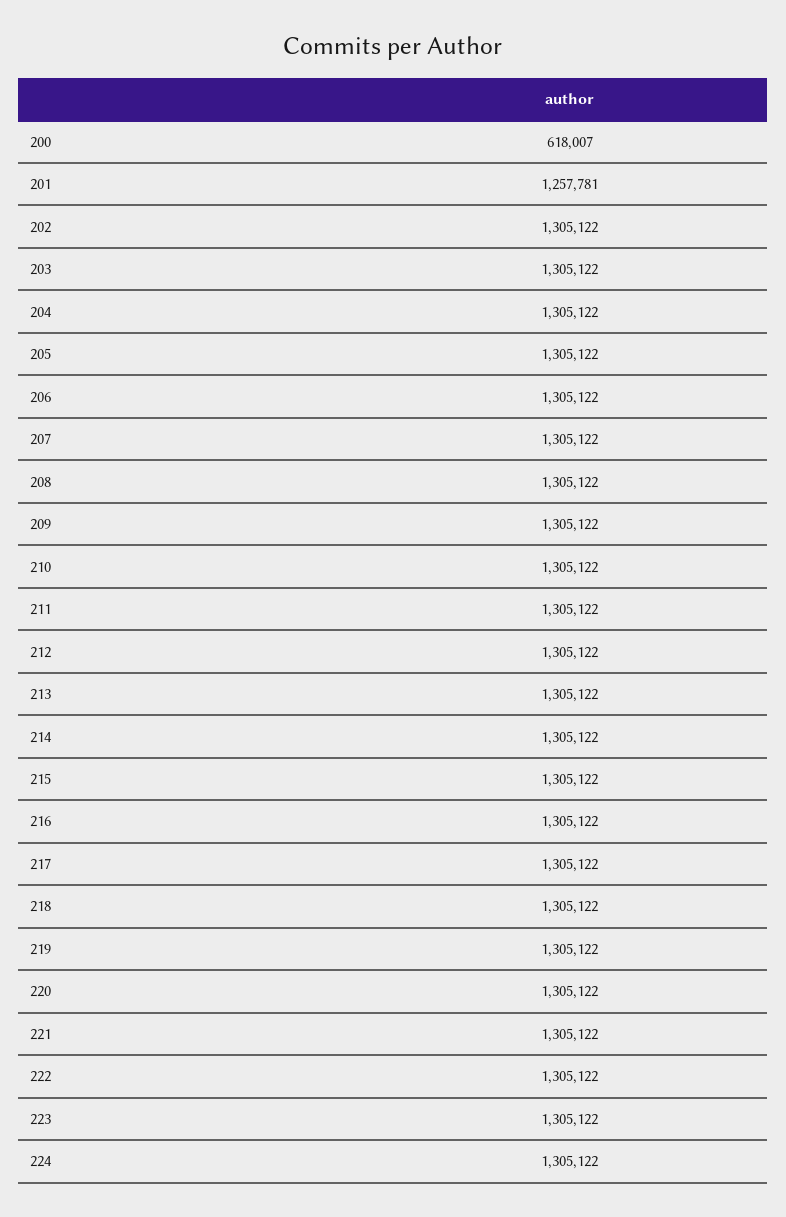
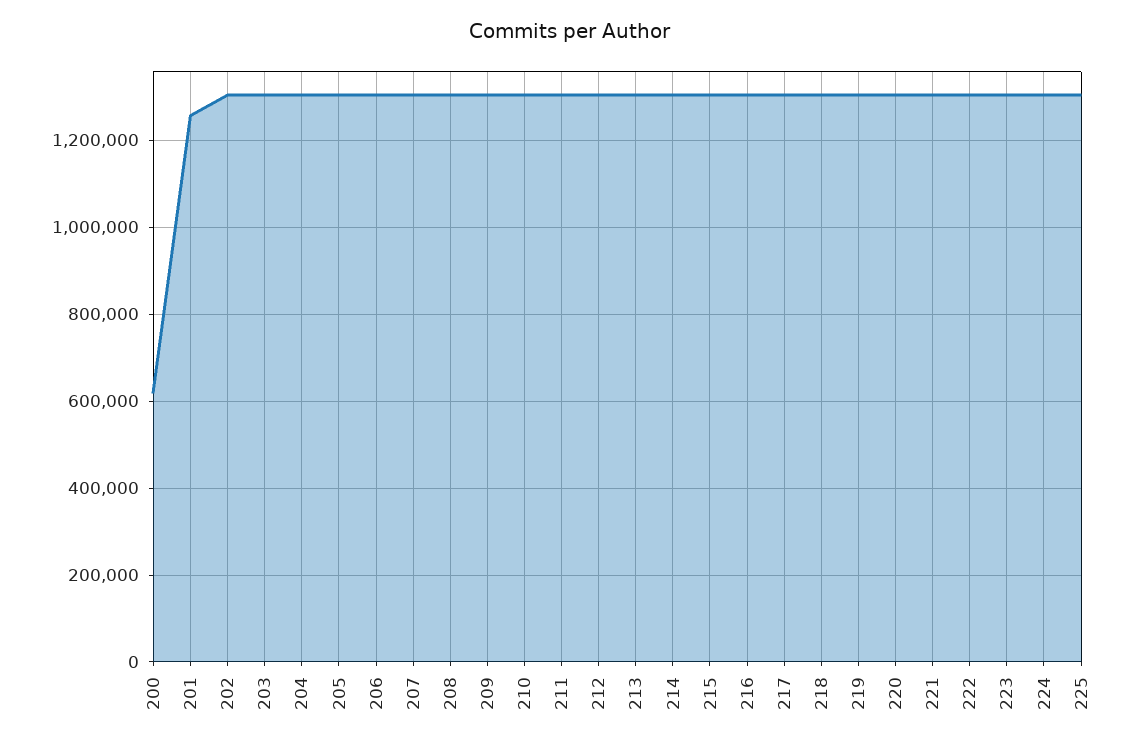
225: none -> 1300000

